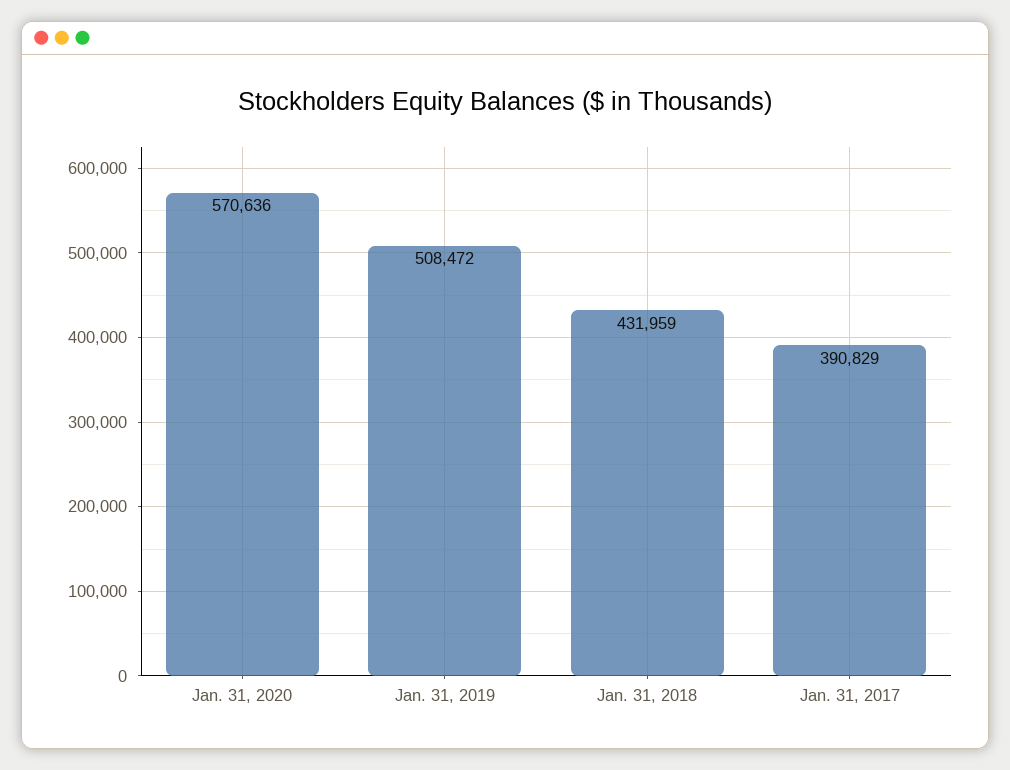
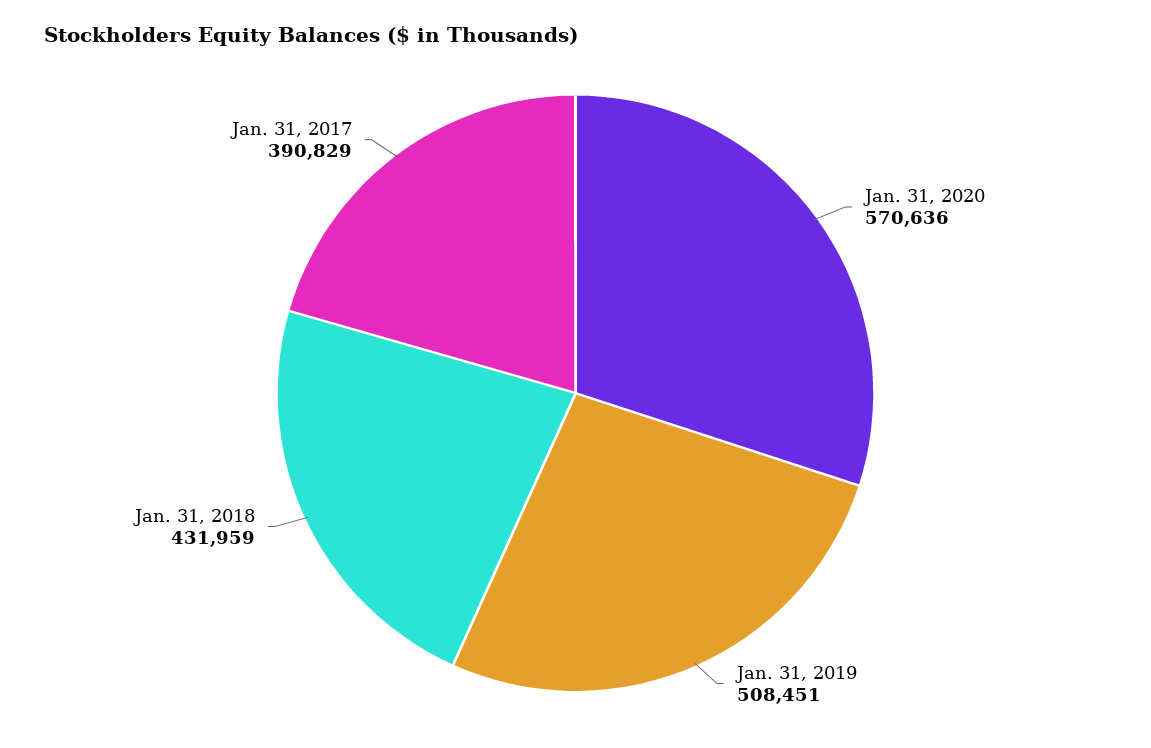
Jan. 31, 2019: 508472 -> 508451

